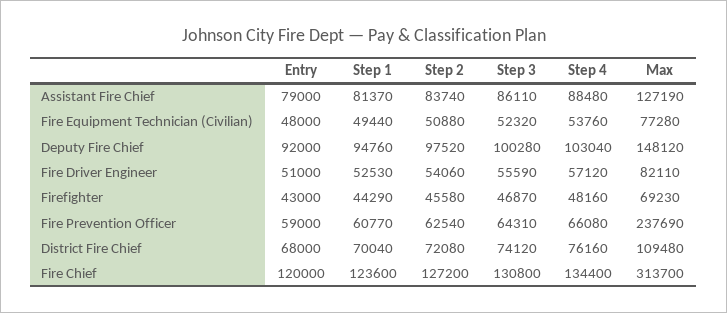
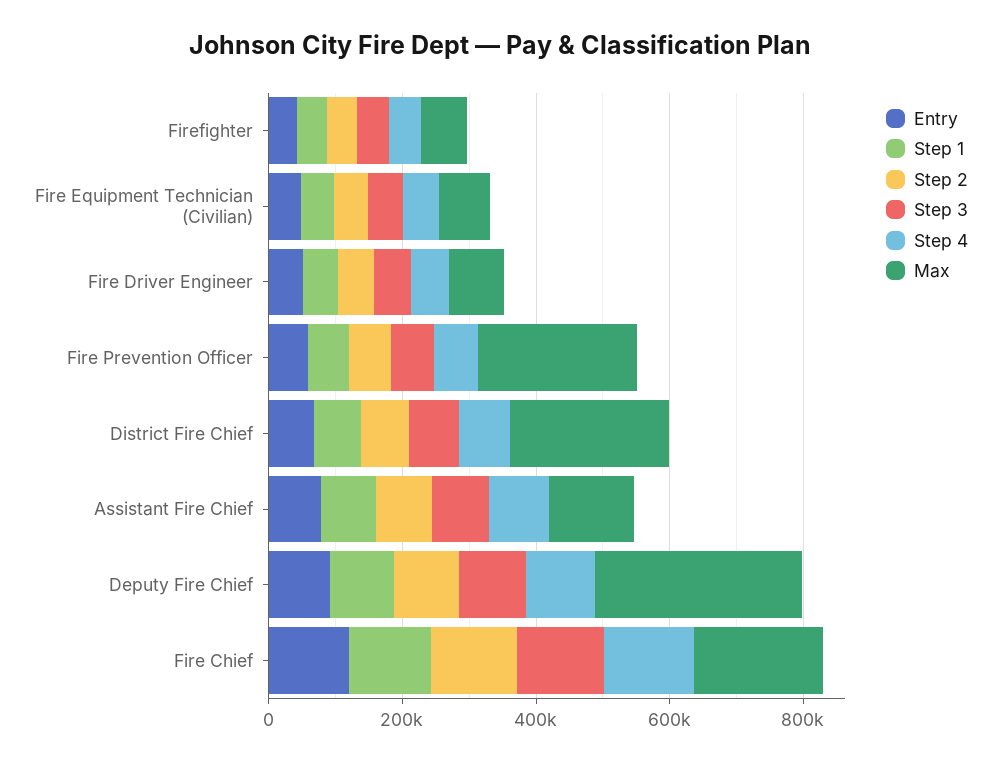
Max, Deputy Fire Chief: 148120 -> 300000
Max, District Fire Chief: 109480 -> 250000
Max, Fire Chief: 313700 -> 200000

